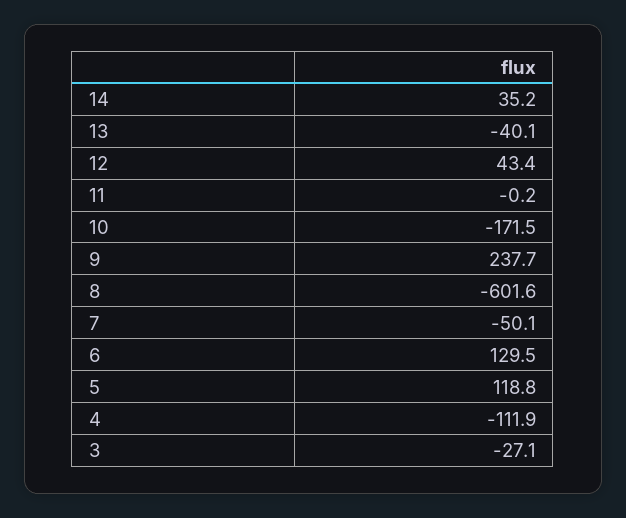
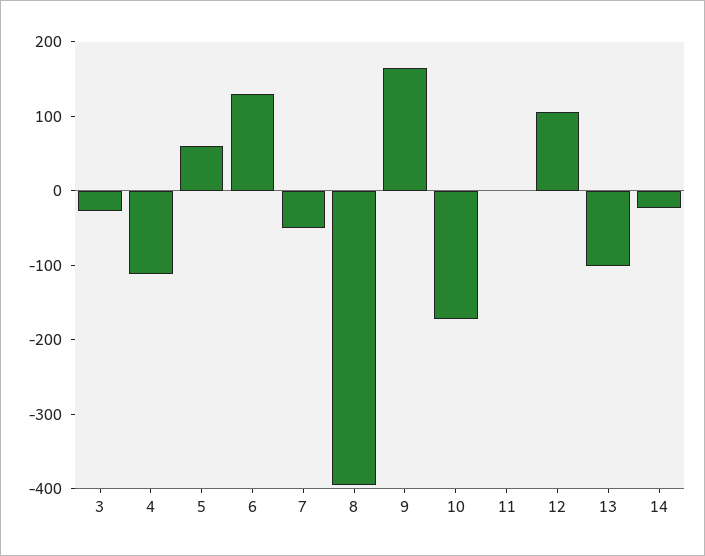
14: 35.2 -> -20
13: -40.1 -> -100
12: 43.4 -> 100
9: 237.7 -> 160
8: -601.6 -> -400
5: 118.8 -> 60

